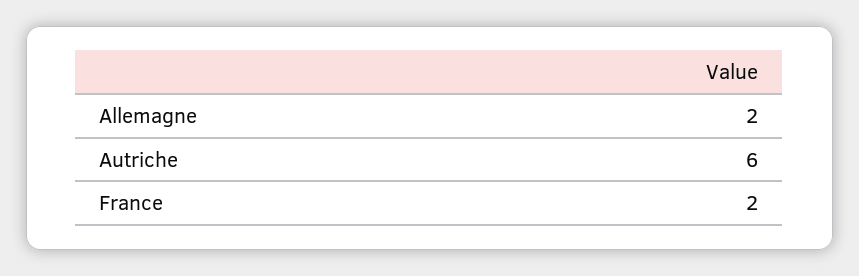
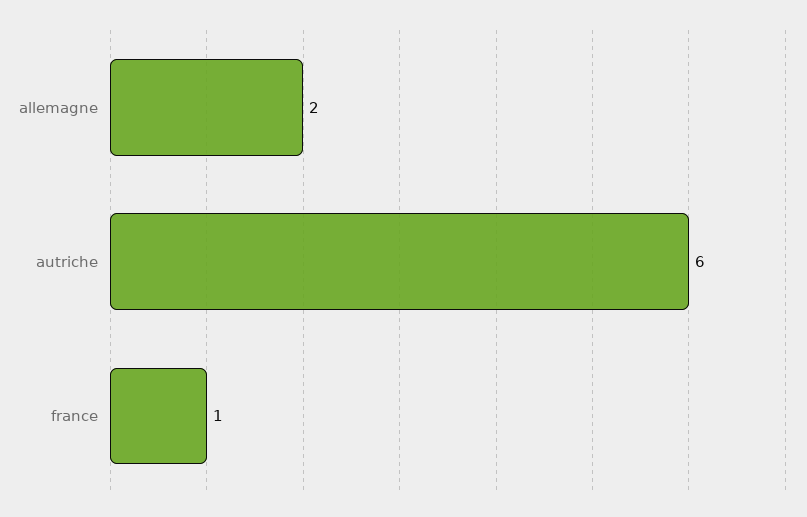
France: 2 -> 1

